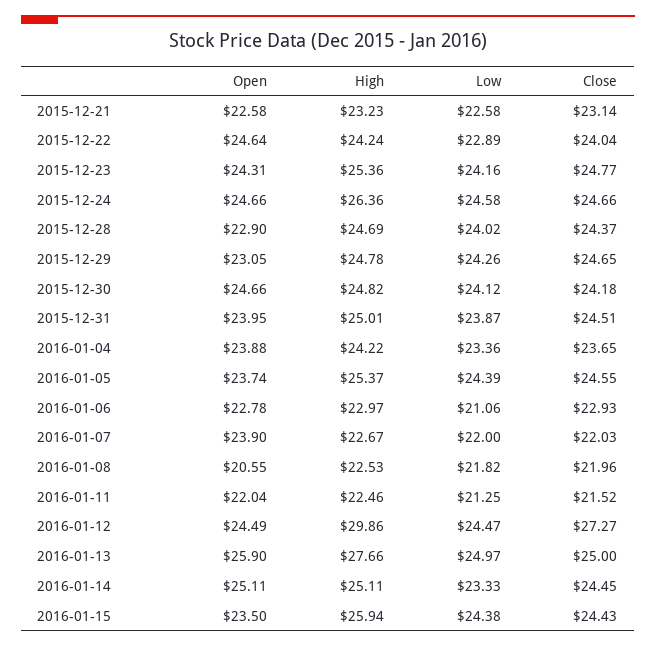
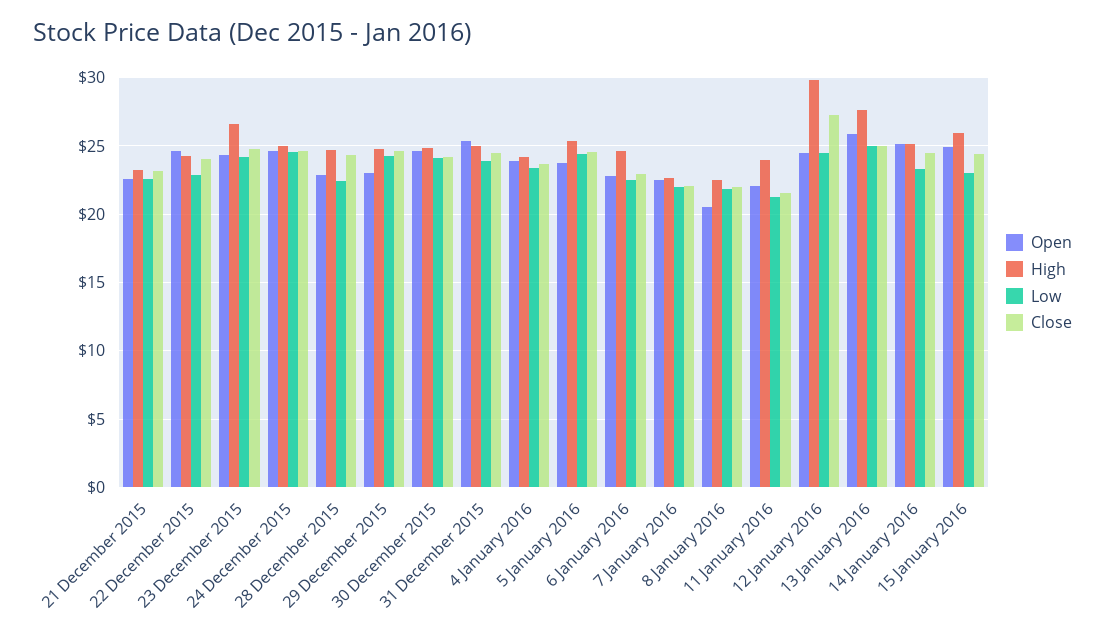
High, 2015-12-23: 25.36 -> 26.5
High, 2015-12-24: 26.36 -> 25
Low, 2015-12-28: 24.02 -> 22.5
Open, 2015-12-31: 23.95 -> 25.5
High, 2016-01-06: 22.97 -> 24.5
Low, 2016-01-06: 21.06 -> 22.5
Open, 2016-01-07: 23.9 -> 22.5
High, 2016-01-11: 22.46 -> 24
Open, 2016-01-15: 23.5 -> 25
Low, 2016-01-15: 24.38 -> 23

